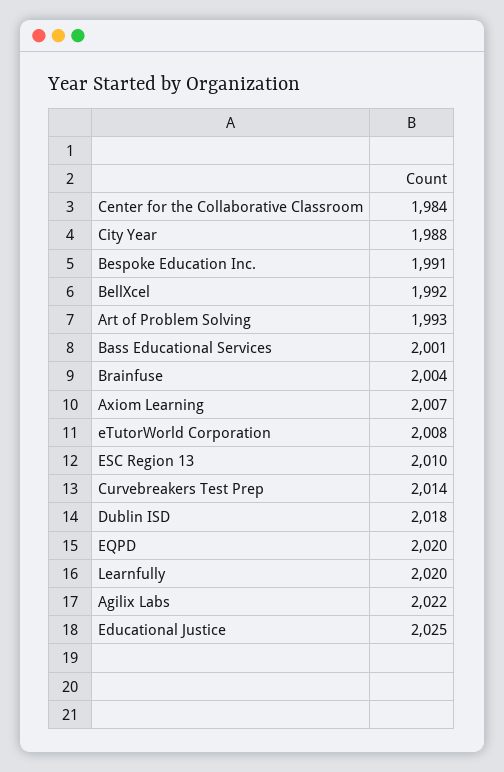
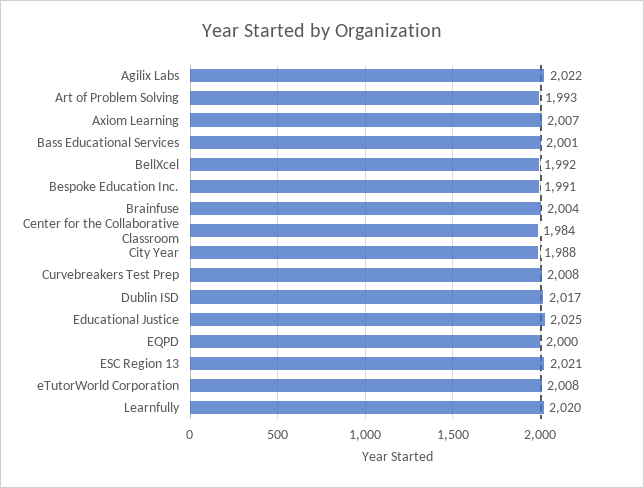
ESC Region 13: 2010 -> 2021
Curvebreakers Test Prep: 2014 -> 2008
Dublin ISD: 2018 -> 2017
EQPD: 2020 -> 2000

